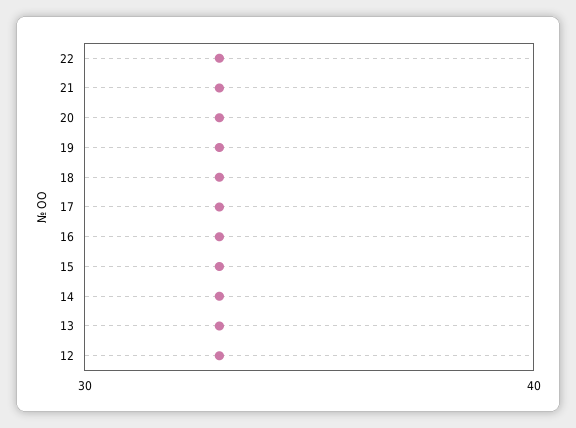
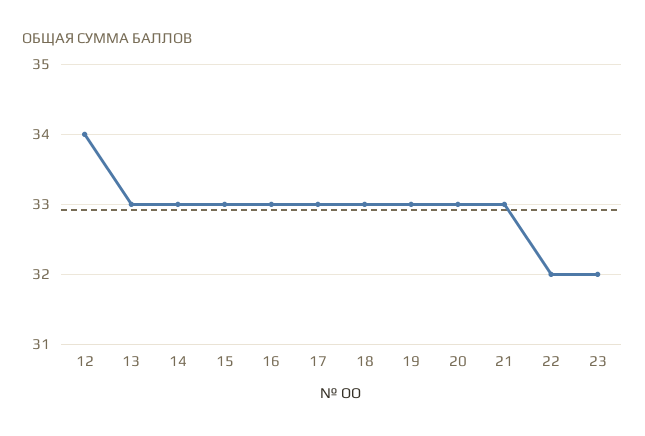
22: 33 -> 32
12: 33 -> 34
23: none -> 32

